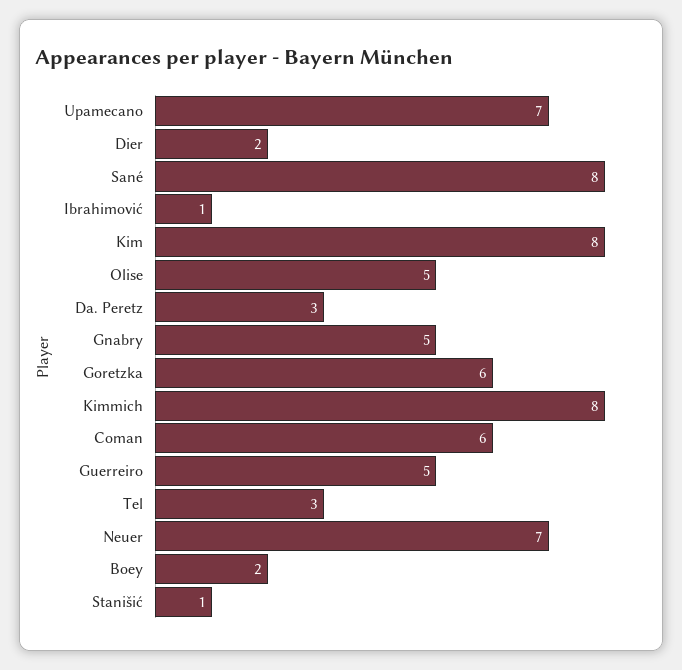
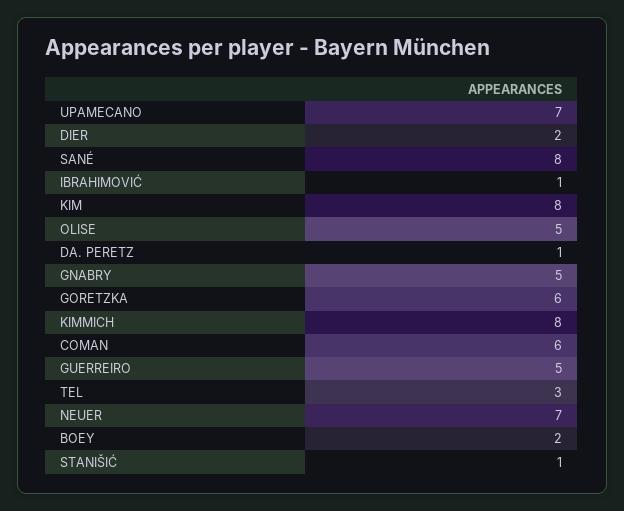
Da. Peretz: 3 -> 1

